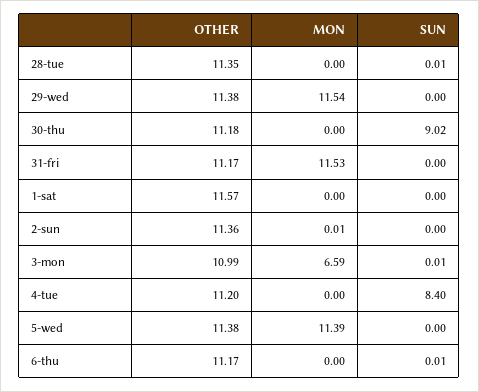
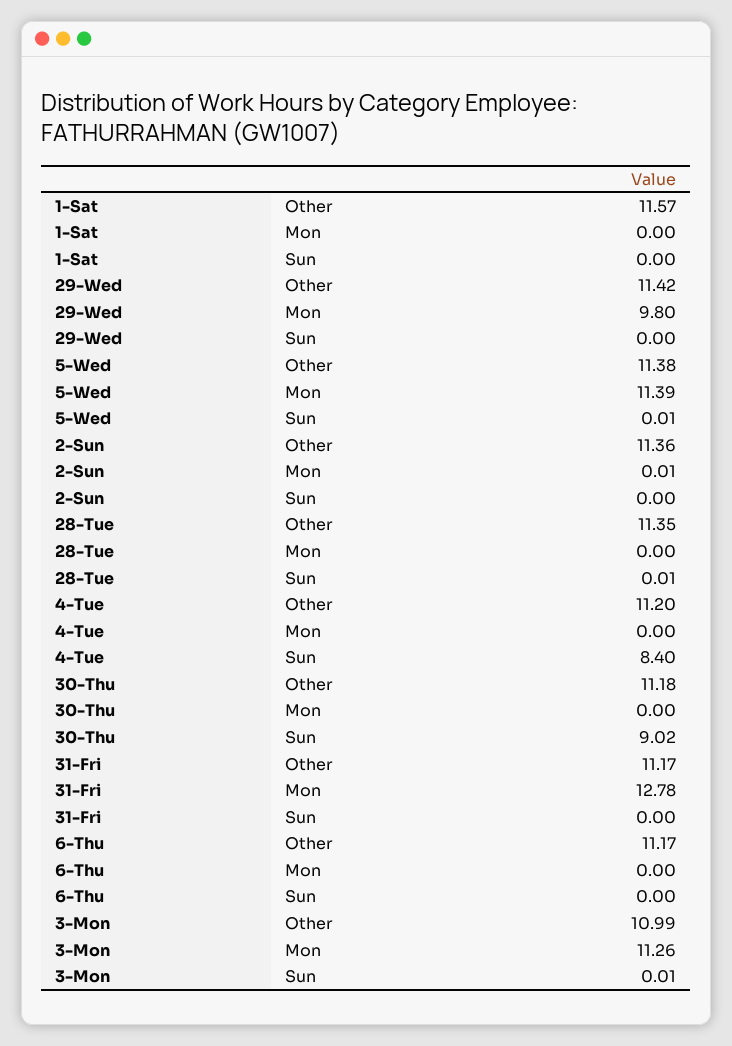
OTHER, 29-wed: 11.38 -> 11.42
MON, 29-wed: 11.54 -> 9.8
MON, 31-fri: 11.53 -> 12.78
MON, 3-mon: 6.59 -> 11.26
SUN, 5-wed: 0 -> 0.01
SUN, 6-thu: 0.01 -> 0

